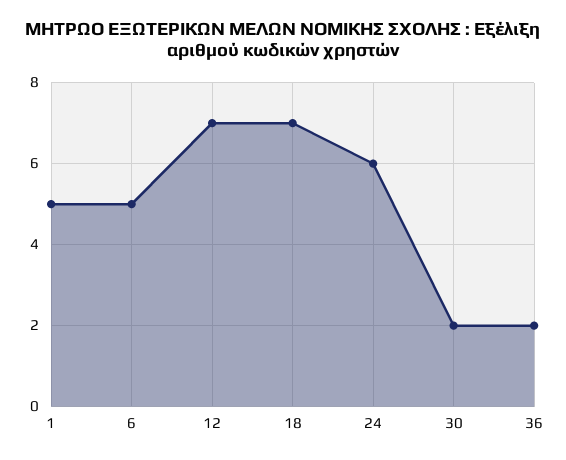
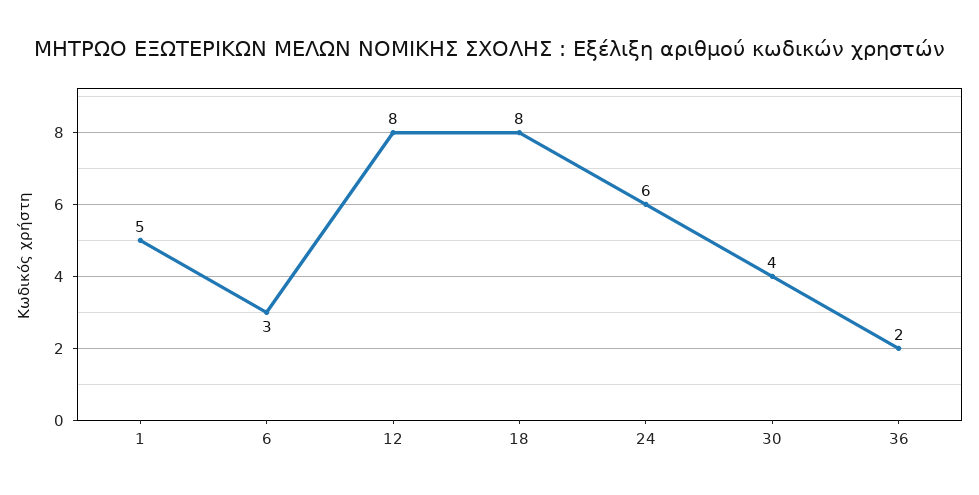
6: 5 -> 3
12: 7 -> 8
18: 7 -> 8
30: 2 -> 4

